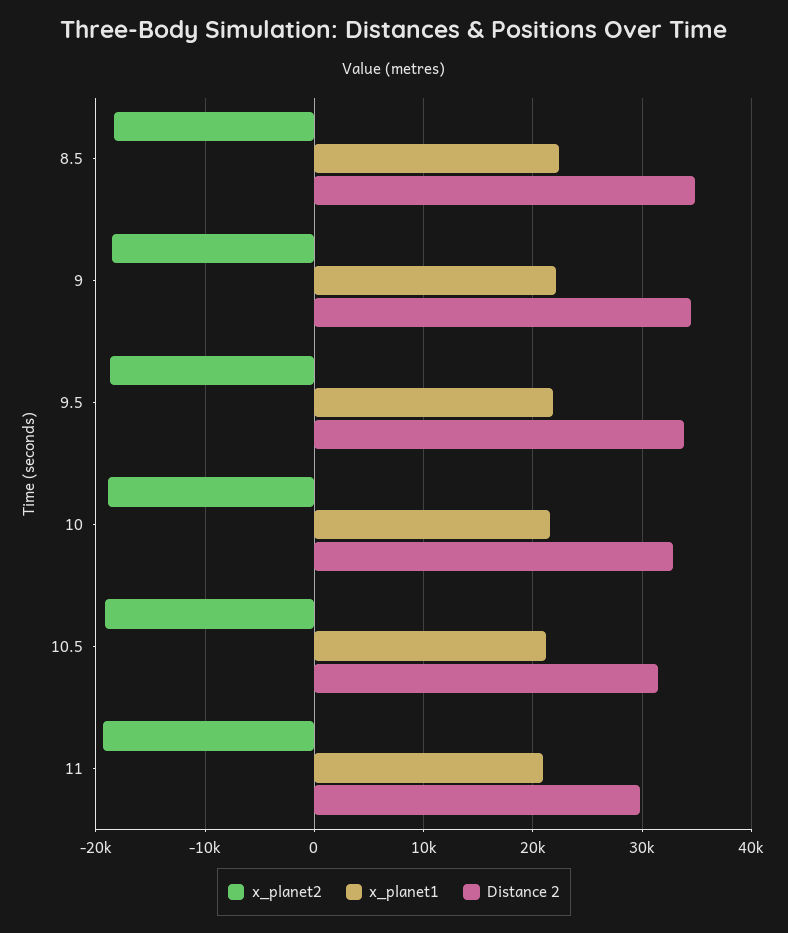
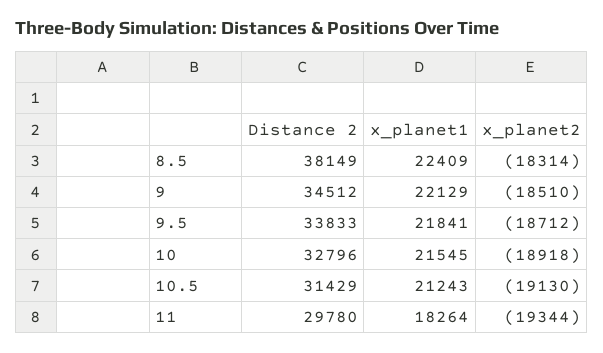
Distance 2, 8.5: 35000 -> 38149
x_planet1, 11: 21000 -> 18264

